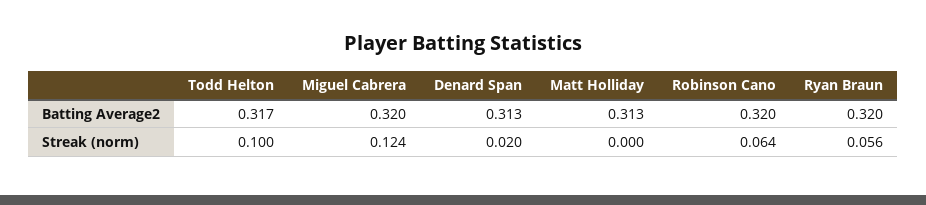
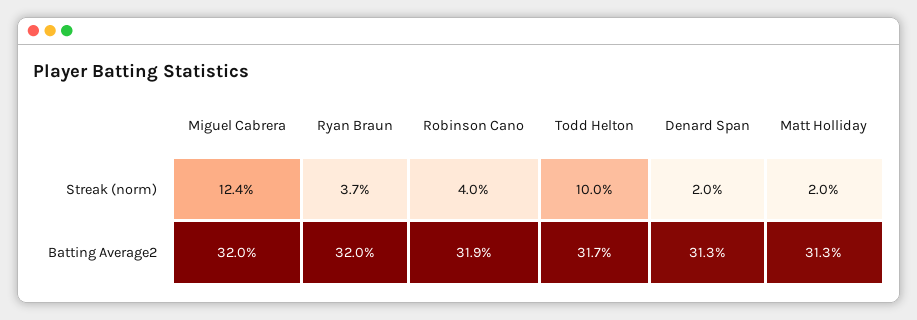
Robinson Cano, Batting Average2: 0.32 -> 0.319
Matt Holliday, Streak (norm): 0 -> 0.02
Robinson Cano, Streak (norm): 0.064 -> 0.04
Ryan Braun, Streak (norm): 0.056 -> 0.037

